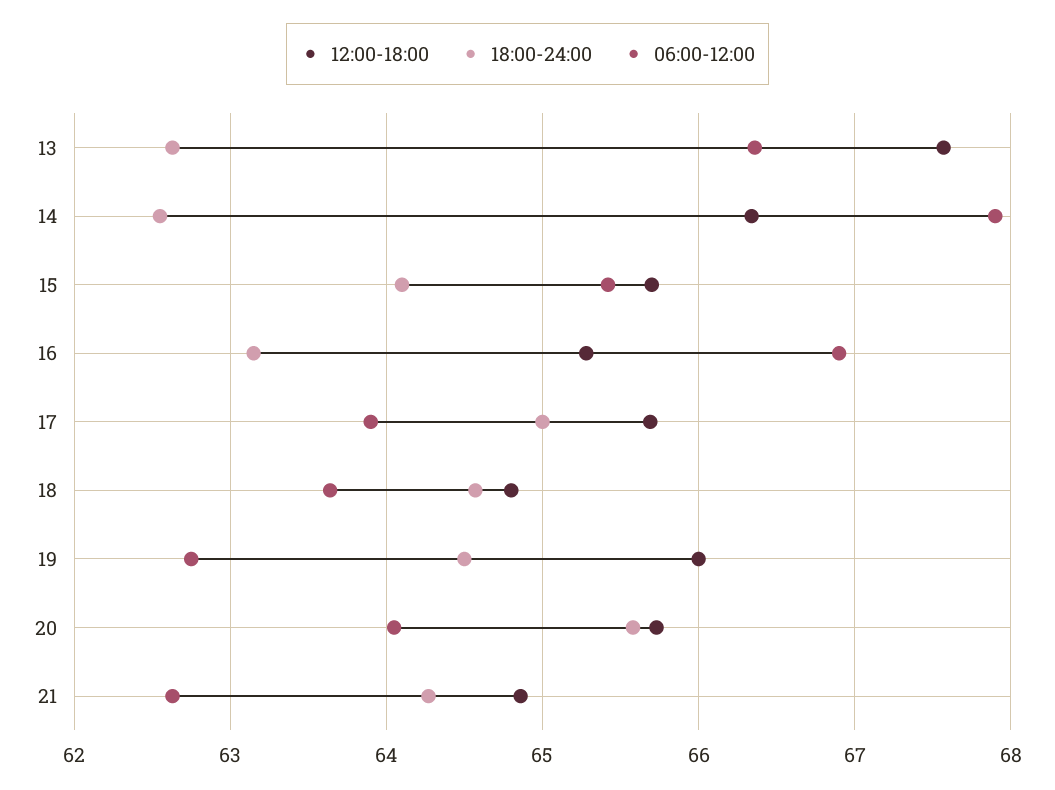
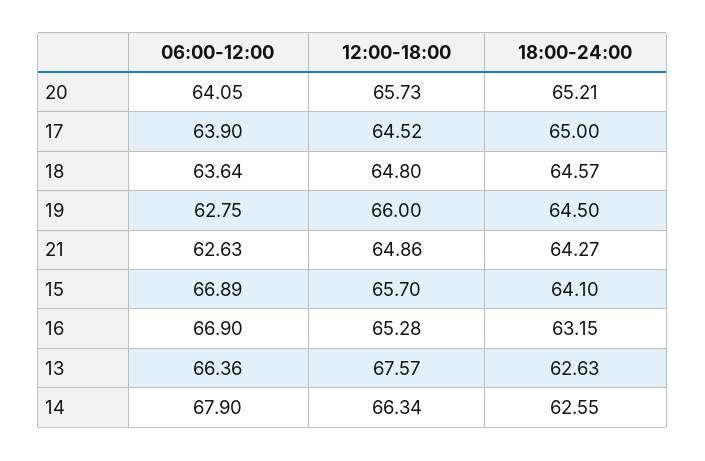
06:00-12:00, 15: 65.4 -> 66.89
12:00-18:00, 17: 65.7 -> 64.52
18:00-24:00, 20: 65.6 -> 65.21

